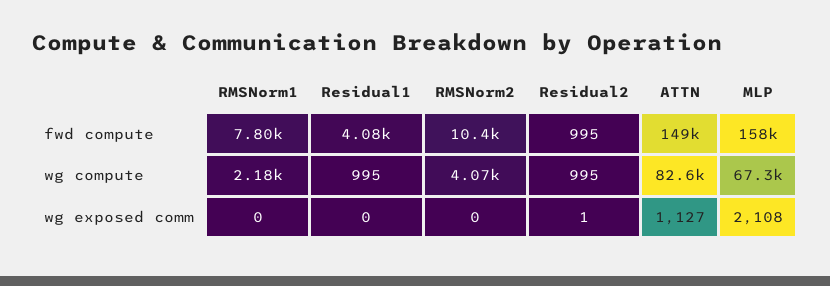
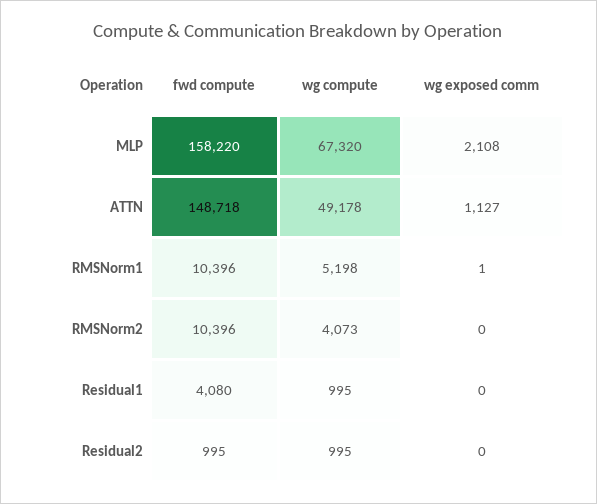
RMSNorm1, fwd compute: 7800 -> 10396
RMSNorm1, wg compute: 2180 -> 5198
ATTN, wg compute: 82600 -> 49178
RMSNorm1, wg exposed comm: 0 -> 1
Residual2, wg exposed comm: 1 -> 0

